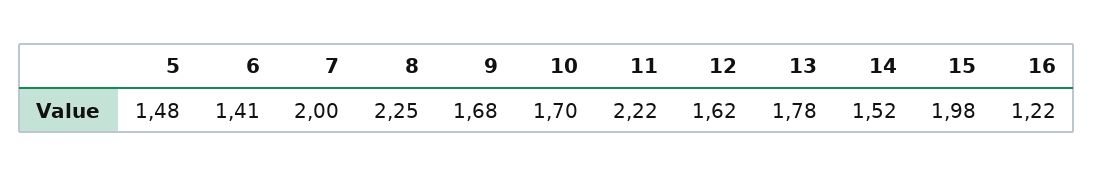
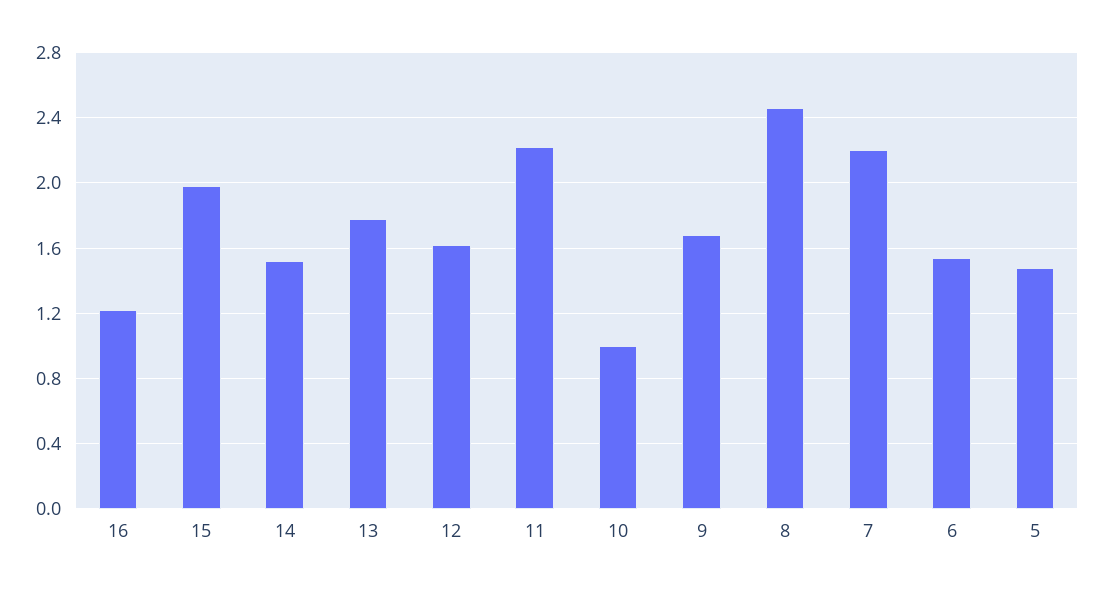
6: 1.41 -> 1.55
7: 2 -> 2.2
8: 2.25 -> 2.45
10: 1.7 -> 1

